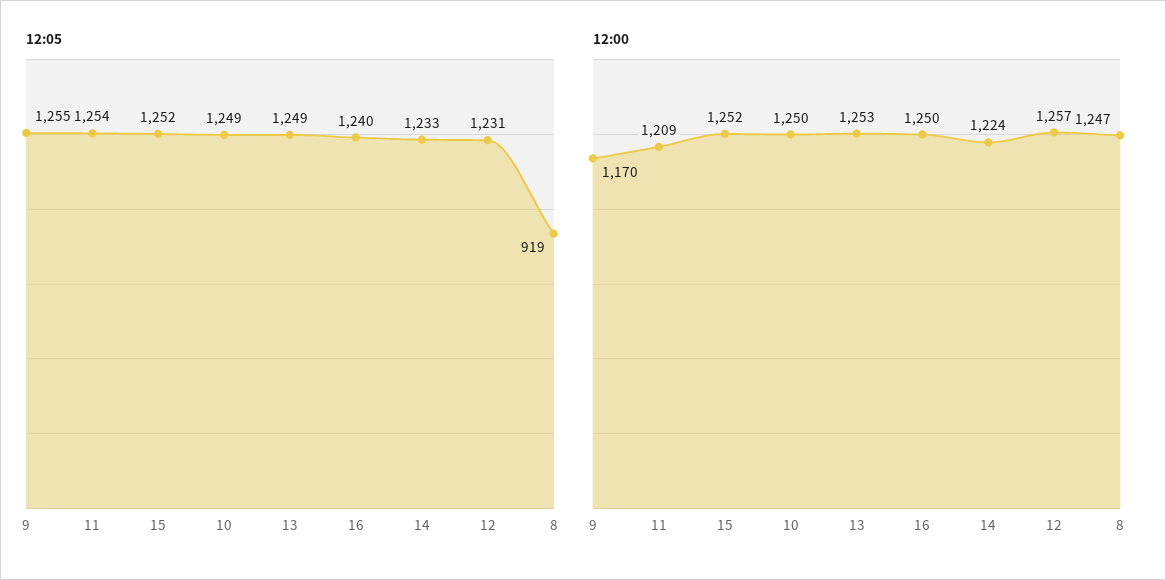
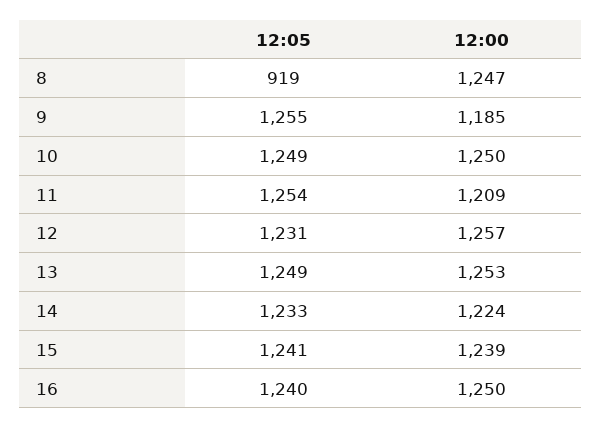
12:05, 15: 1252 -> 1241
12:00, 9: 1170 -> 1185
12:00, 15: 1252 -> 1239

